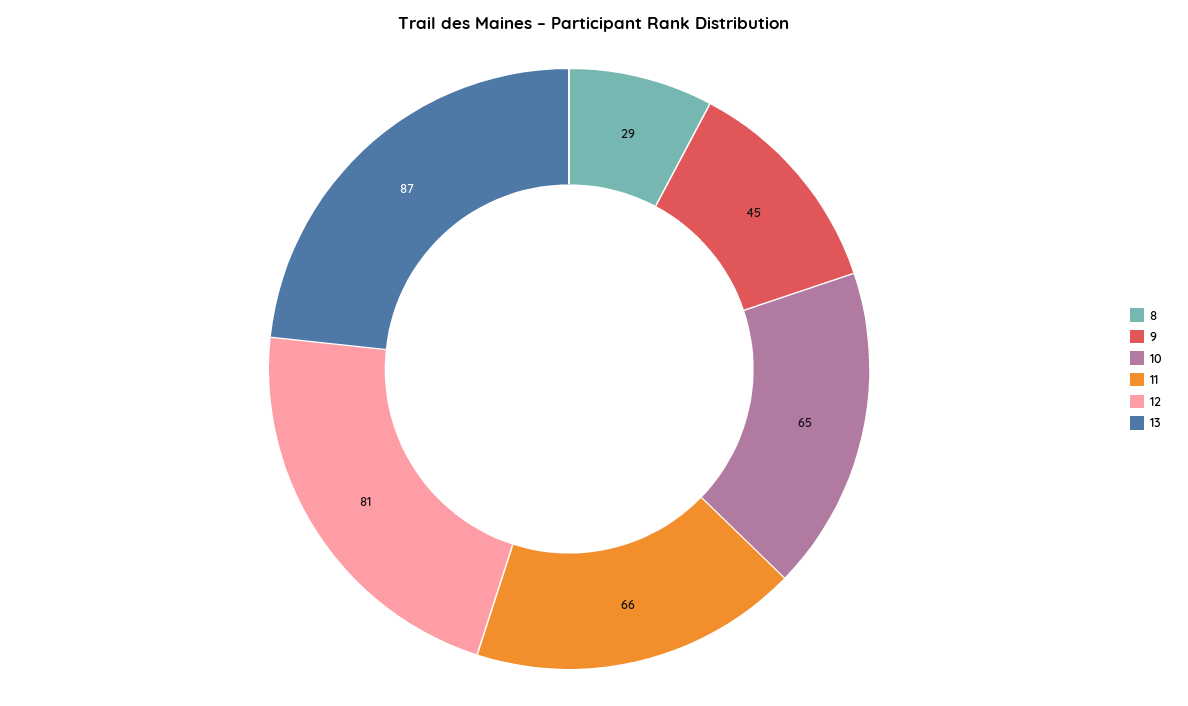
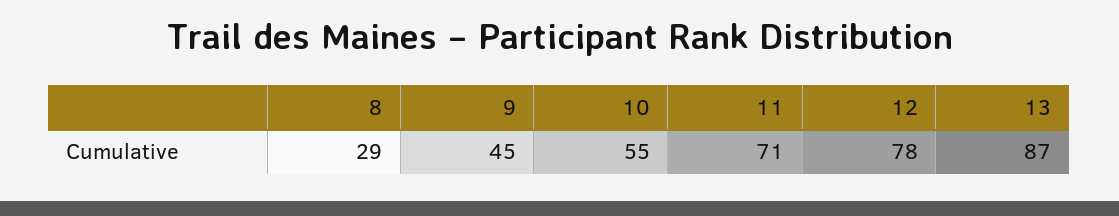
10: 65 -> 55
11: 66 -> 71
12: 81 -> 78

